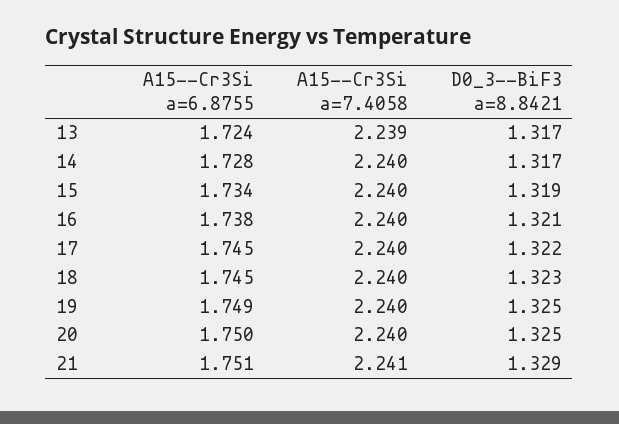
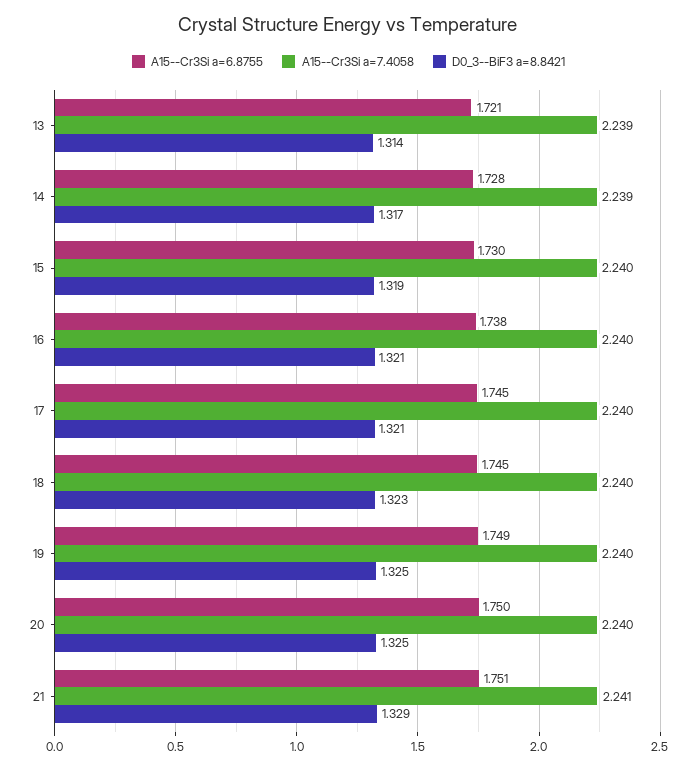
A15--Cr3Si a=6.8755, 13: 1.724 -> 1.721
D0_3--BiF3 a=8.8421, 13: 1.317 -> 1.314
A15--Cr3Si a=7.4058, 14: 2.24 -> 2.239
A15--Cr3Si a=6.8755, 15: 1.734 -> 1.73
D0_3--BiF3 a=8.8421, 17: 1.322 -> 1.321

